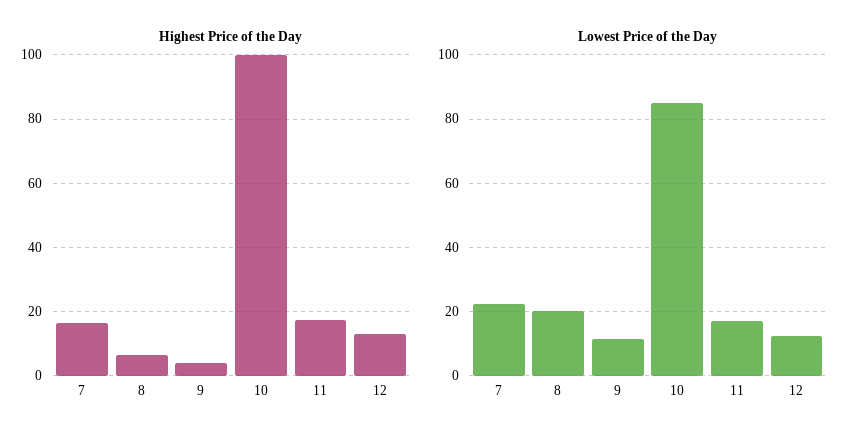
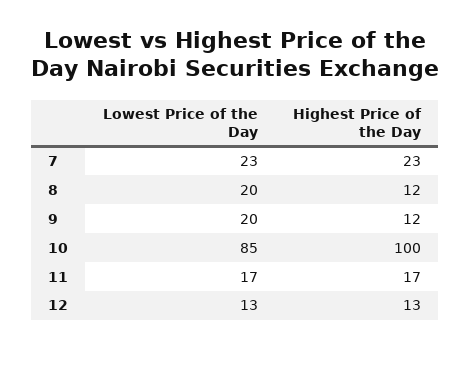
Highest Price of the Day, 7: 16 -> 23
Highest Price of the Day, 8: 6 -> 12
Highest Price of the Day, 9: 4 -> 12
Lowest Price of the Day, 9: 12 -> 20

